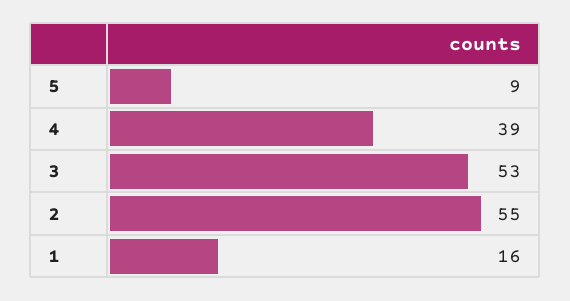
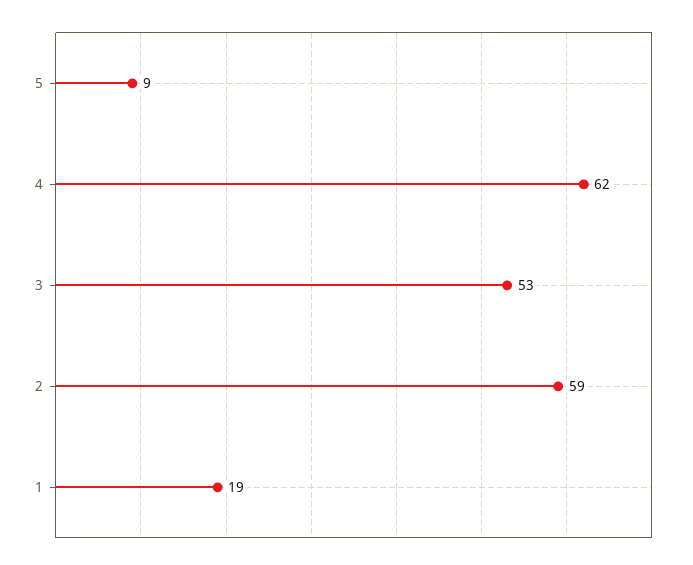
4: 39 -> 62
2: 55 -> 59
1: 16 -> 19

